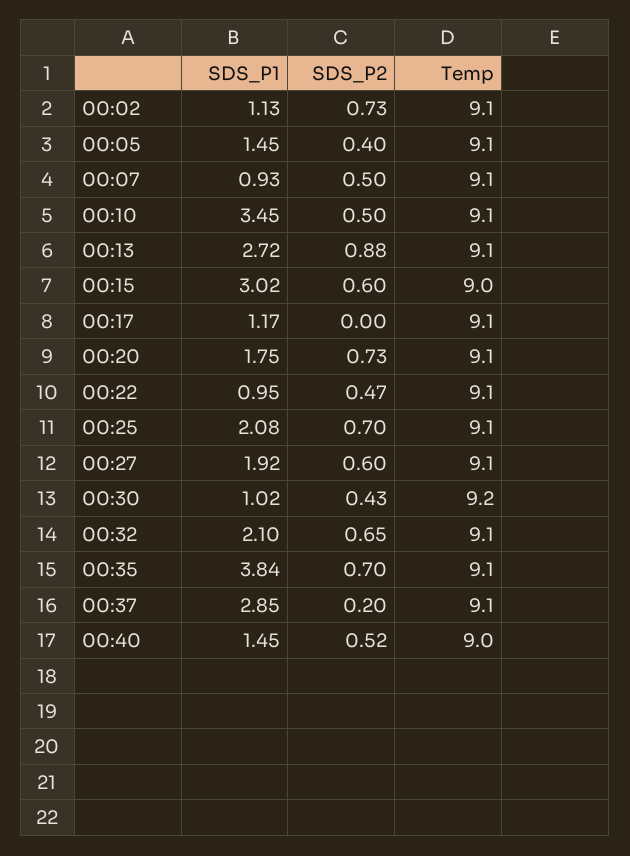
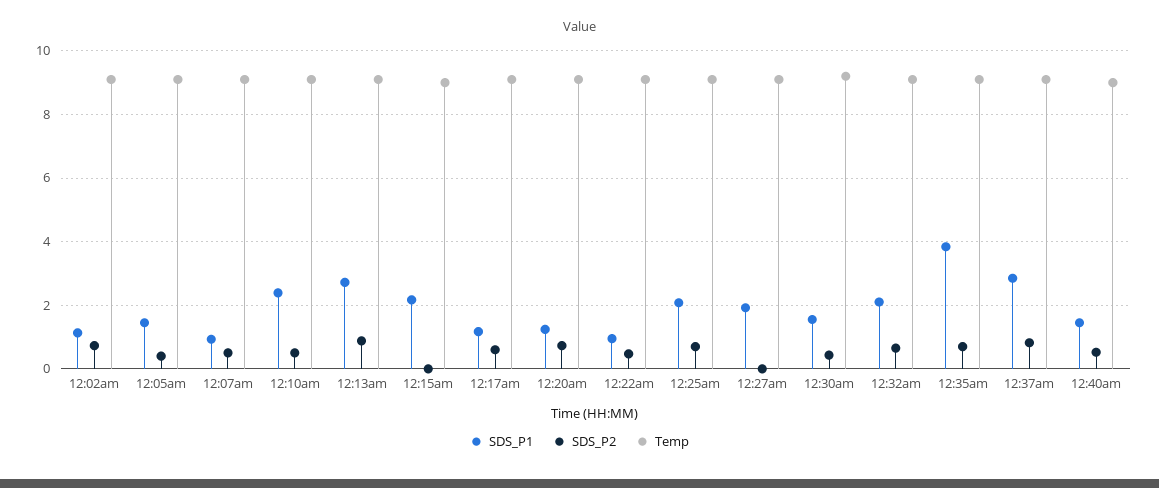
SDS_P1, 00:10: 3.45 -> 2.4
SDS_P1, 00:15: 3.02 -> 2.2
SDS_P2, 00:15: 0.6 -> 0
SDS_P2, 00:17: 0 -> 0.6
SDS_P1, 00:20: 1.75 -> 1.2
SDS_P2, 00:27: 0.6 -> 0
SDS_P1, 00:30: 1.02 -> 1.6
SDS_P2, 00:37: 0.2 -> 0.8

